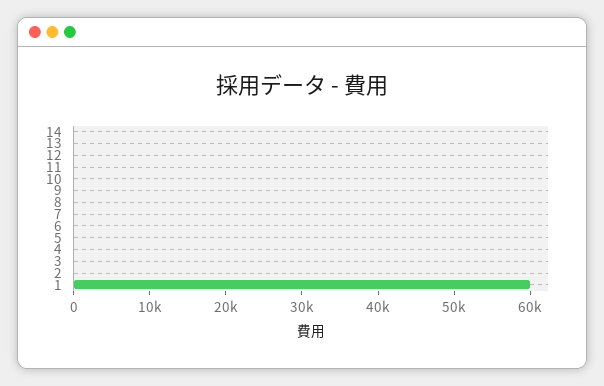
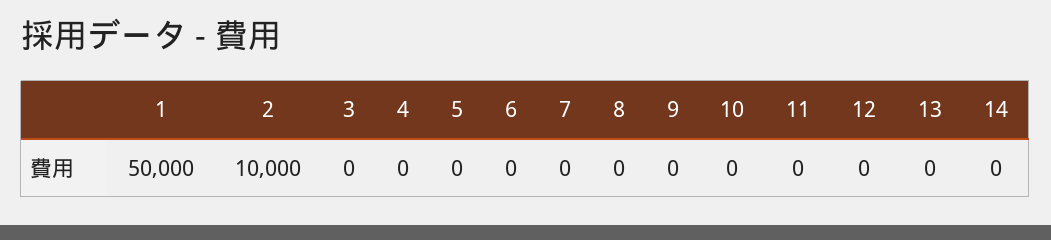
2: 0 -> 10000
1: 60000 -> 50000

